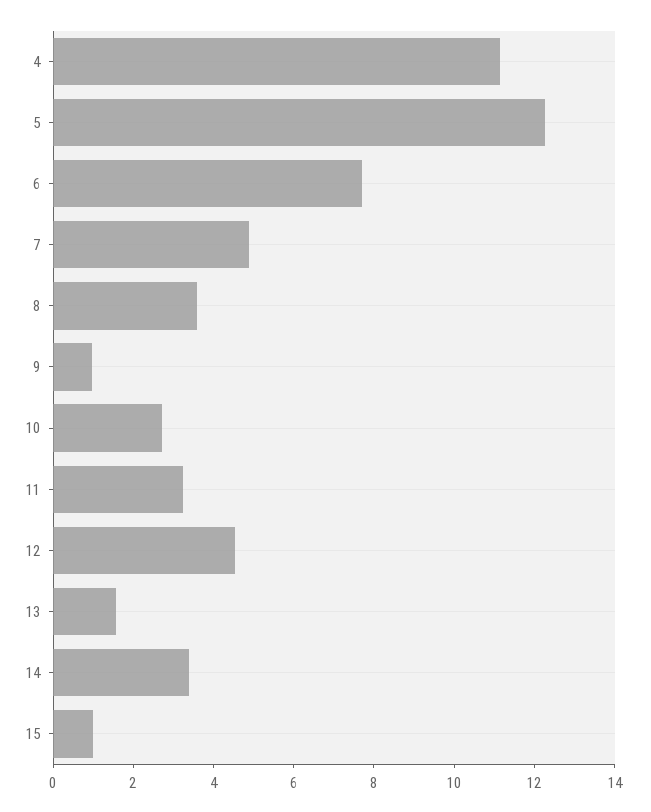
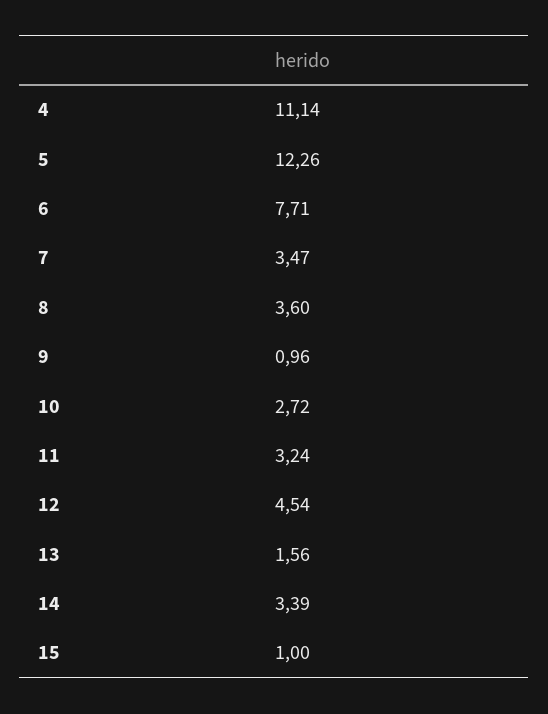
7: 5 -> 3.47

